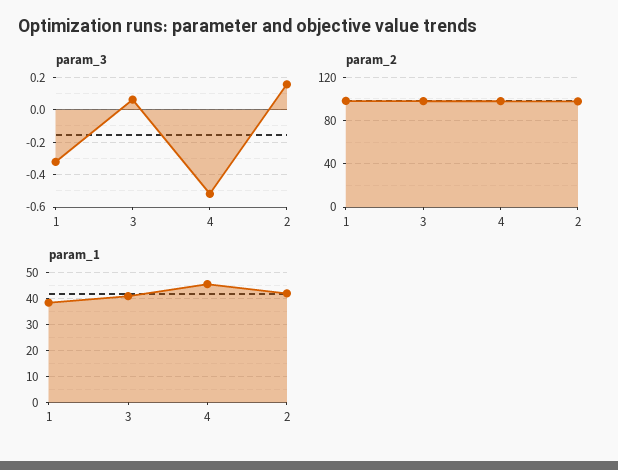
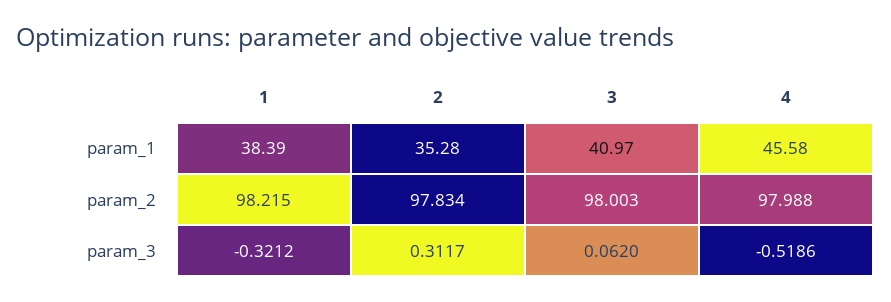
param_3, 2: 0.15 -> 0.3117
param_1, 2: 42.5 -> 35.28

